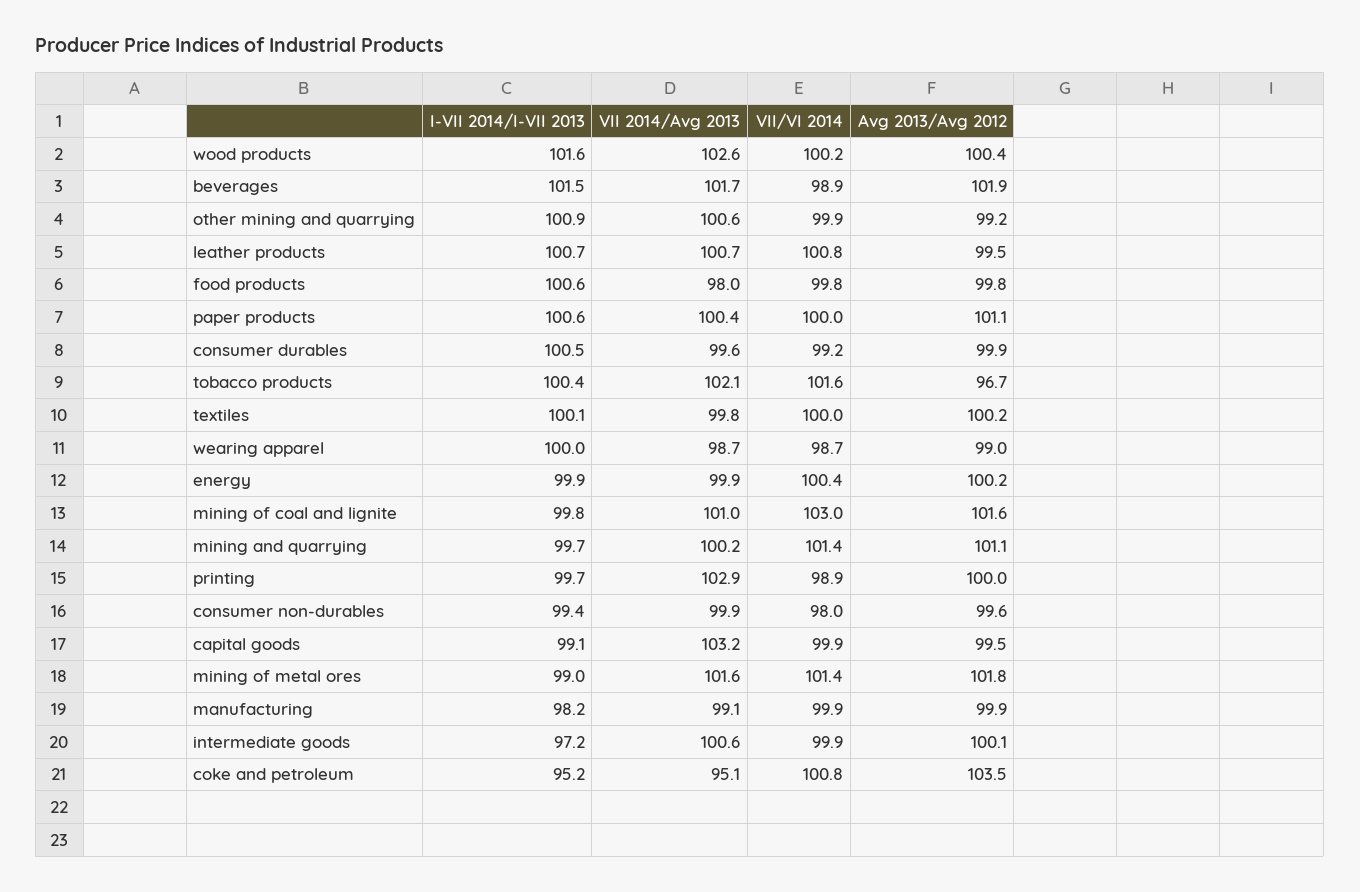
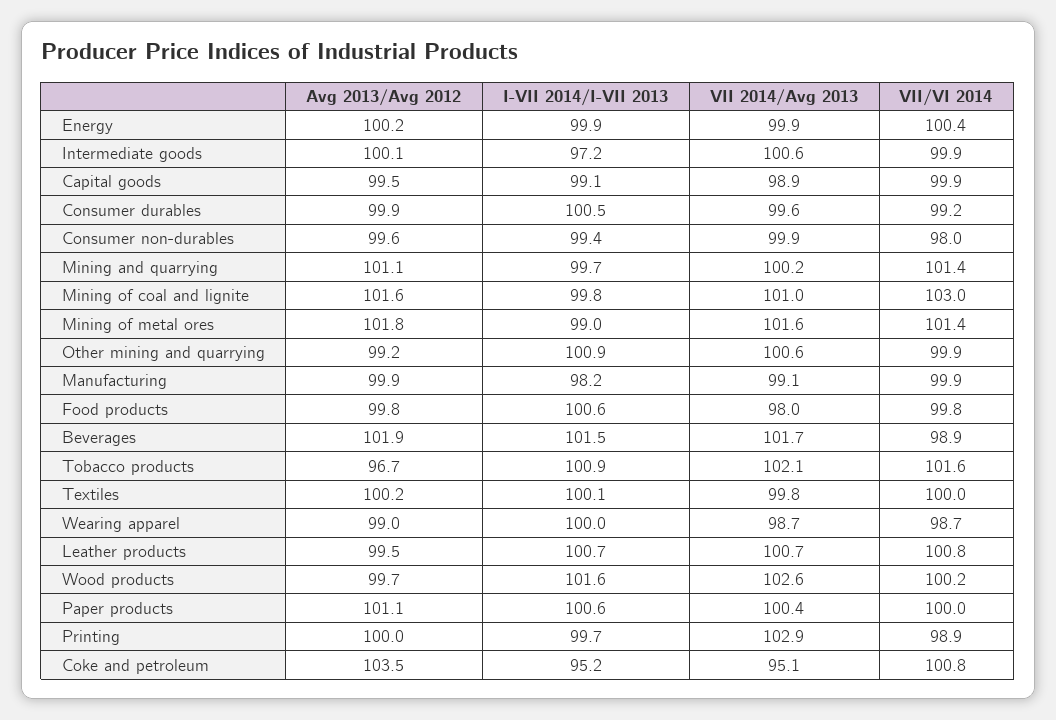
Avg 2013/Avg 2012, wood products: 100.4 -> 99.7
I-VII 2014/I-VII 2013, tobacco products: 100.4 -> 100.9
VII 2014/Avg 2013, capital goods: 103.2 -> 98.9

